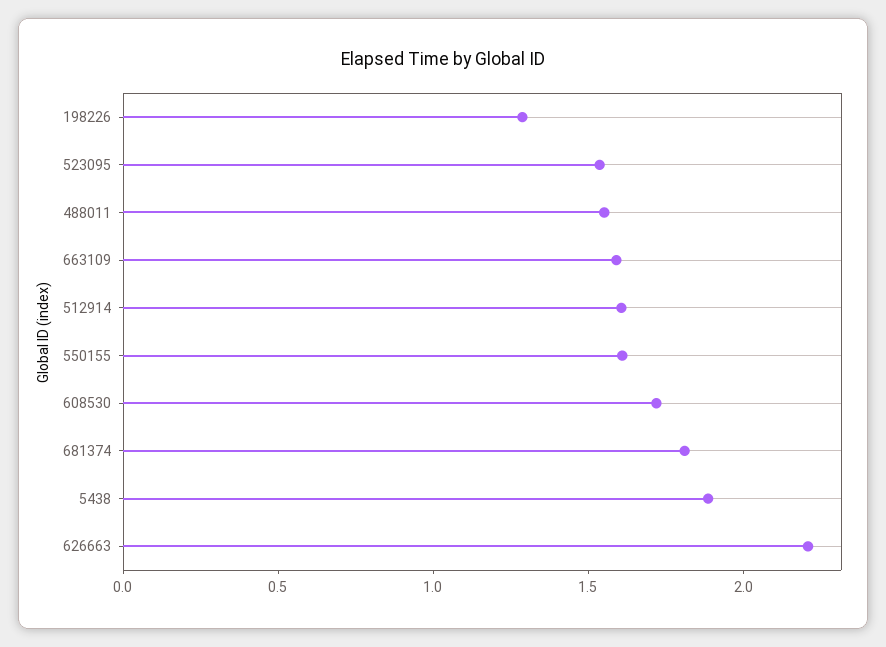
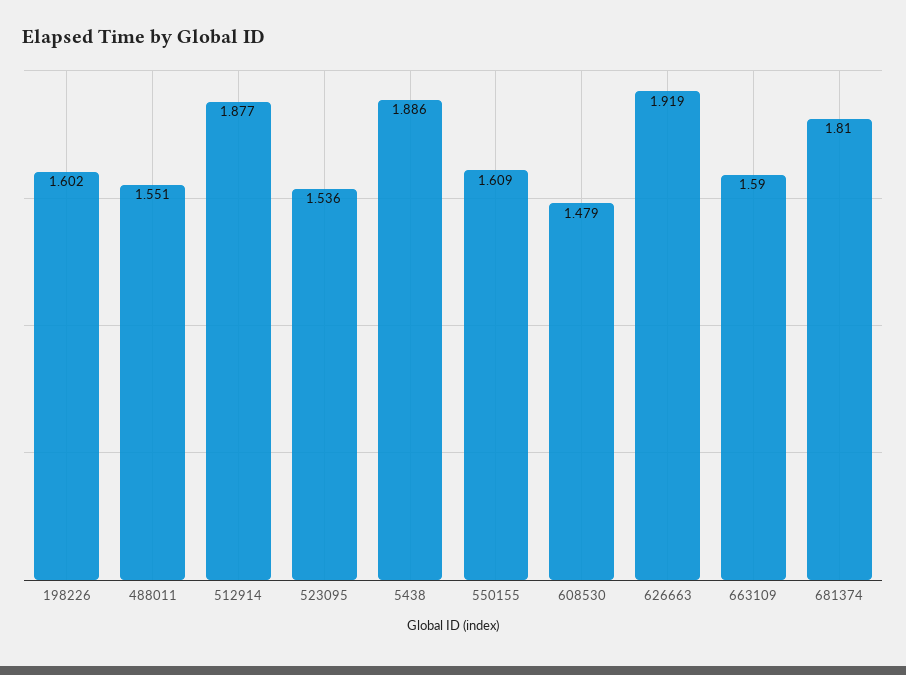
198226: 1.3 -> 1.602
512914: 1.6 -> 1.877
608530: 1.7 -> 1.479
626663: 2.2 -> 1.919

